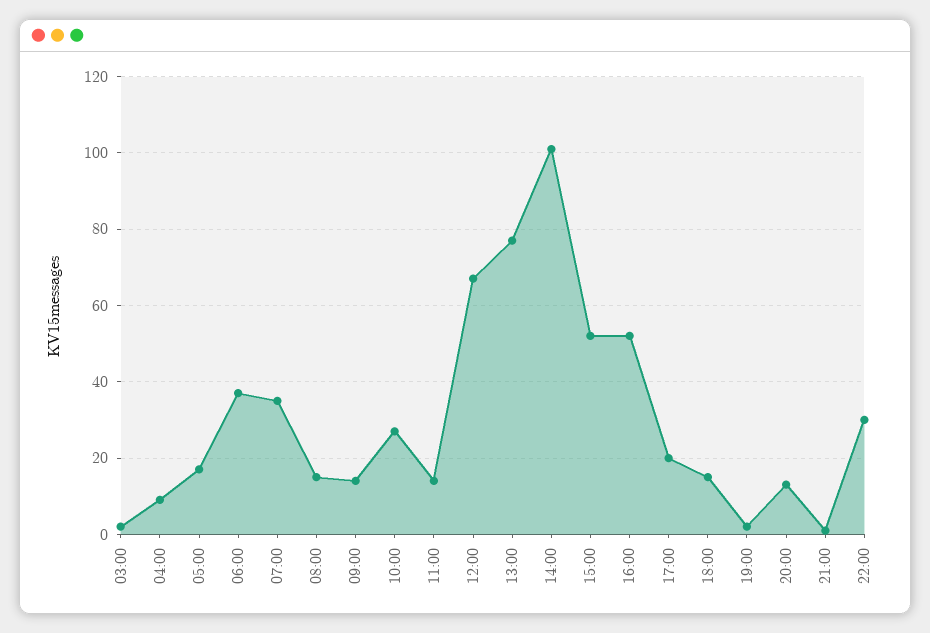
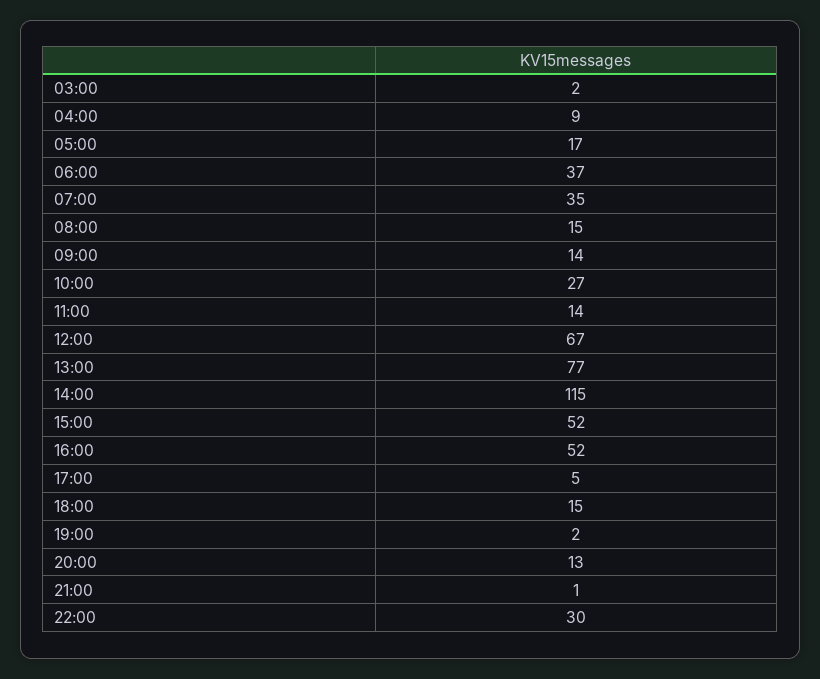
14:00: 100 -> 115
17:00: 20 -> 5

